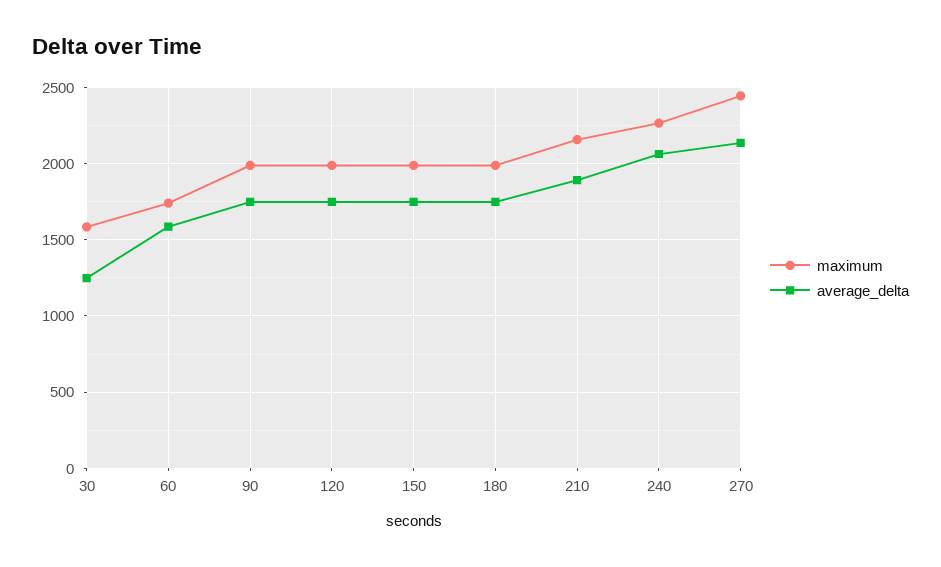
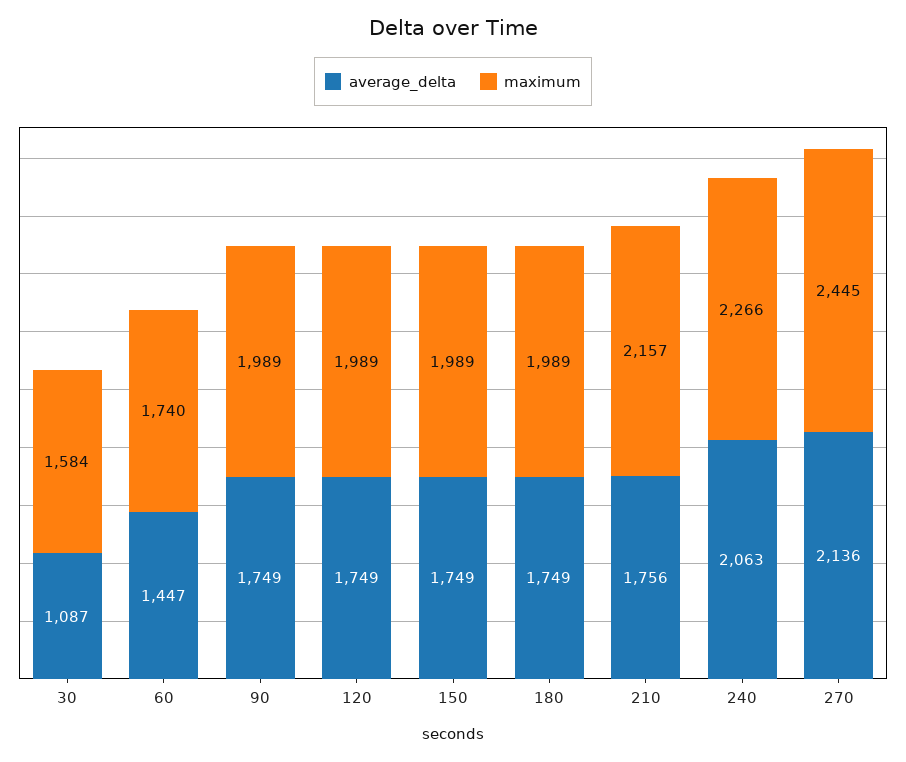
average_delta, 30: 1250 -> 1087
average_delta, 60: 1600 -> 1447
average_delta, 210: 1900 -> 1756

